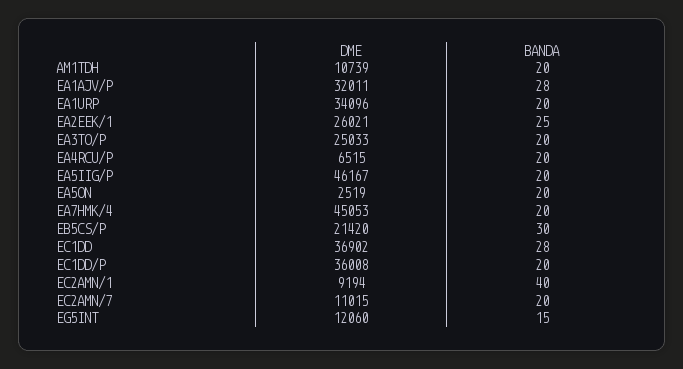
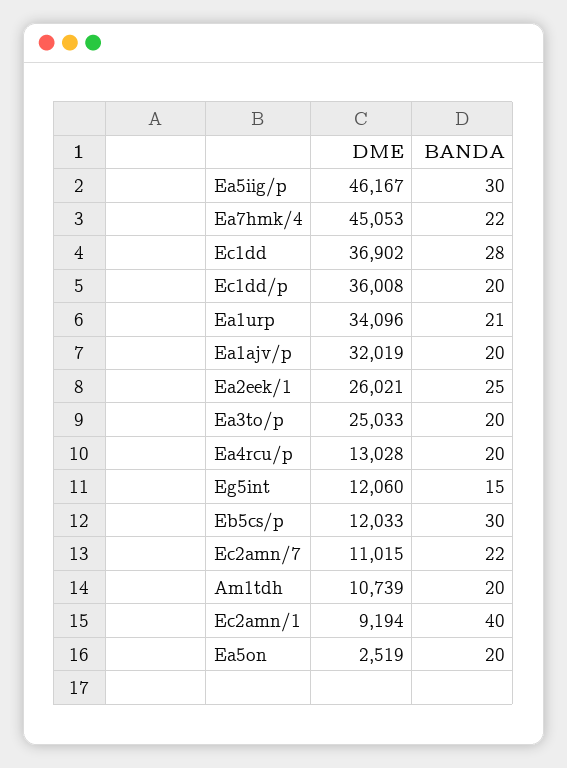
DME, EA1AJV/P: 32011 -> 32019
BANDA, EA1AJV/P: 28 -> 20
BANDA, EA1URP: 20 -> 21
DME, EA4RCU/P: 6515 -> 13028
BANDA, EA5IIG/P: 20 -> 30
BANDA, EA7HMK/4: 20 -> 22
DME, EB5CS/P: 21420 -> 12033
BANDA, EC2AMN/7: 20 -> 22

